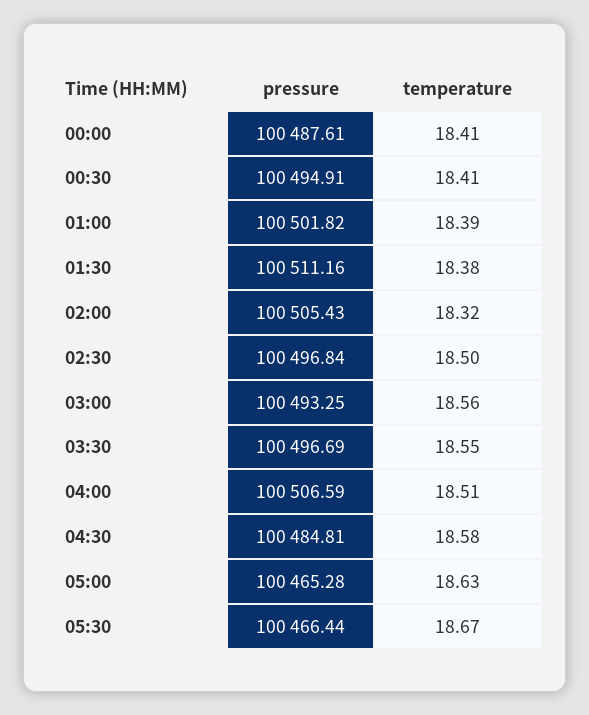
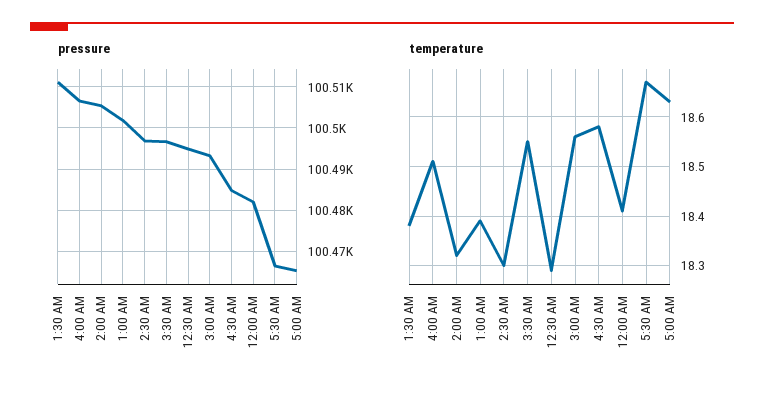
pressure, 00:00: 100487.61 -> 100482
temperature, 00:30: 18.41 -> 18.3
temperature, 02:30: 18.5 -> 18.3

